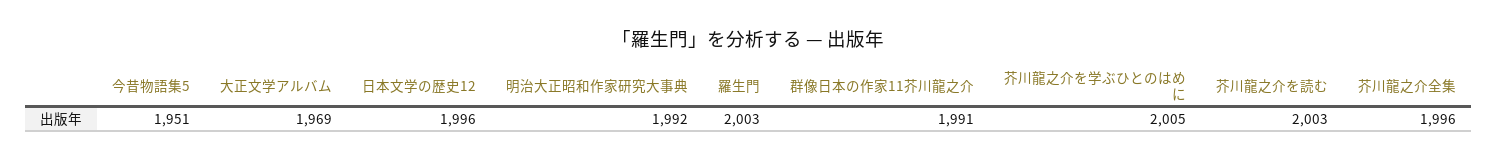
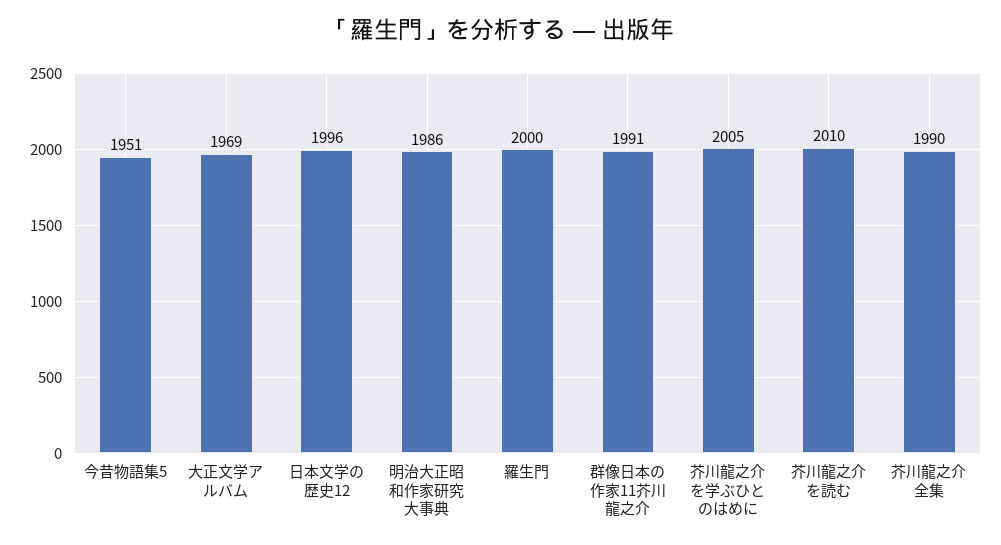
明治大正昭和作家研究大事典: 1992 -> 1986
羅生門: 2003 -> 2000
芥川龍之介を読む: 2003 -> 2010
芥川龍之介全集: 1996 -> 1990

